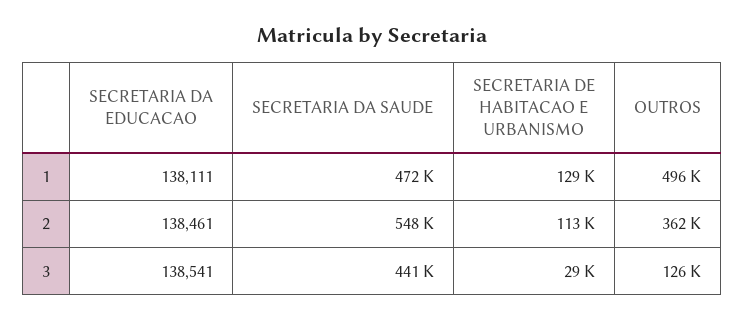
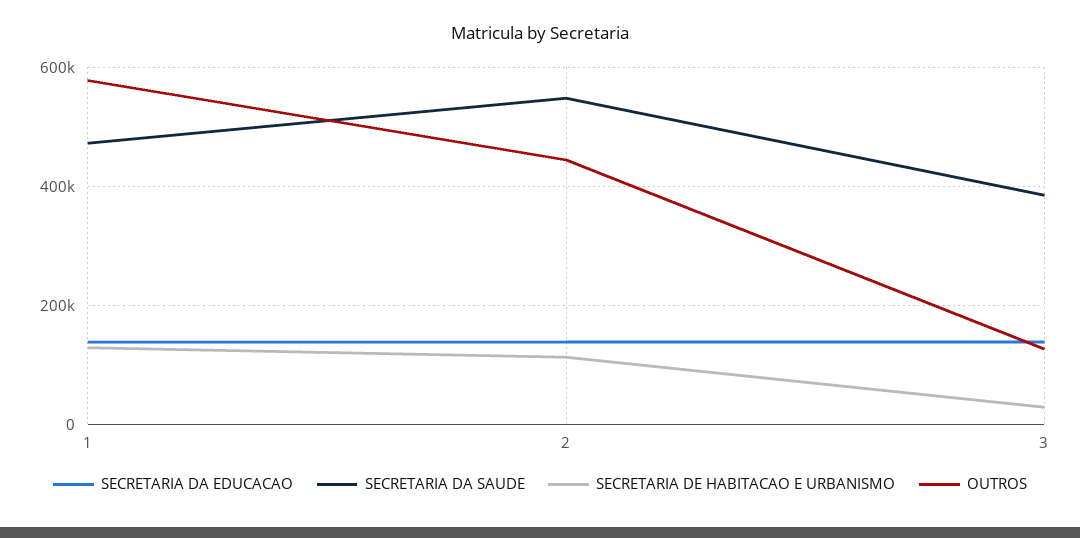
OUTROS, 1: 496000 -> 580000
OUTROS, 2: 362000 -> 440000
SECRETARIA DA SAUDE, 3: 441000 -> 380000

